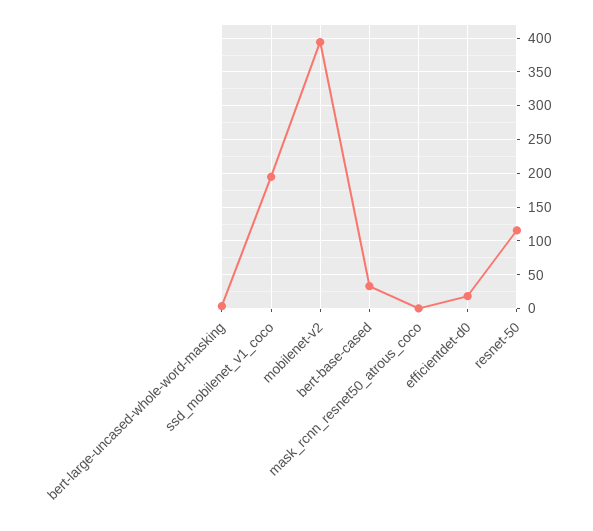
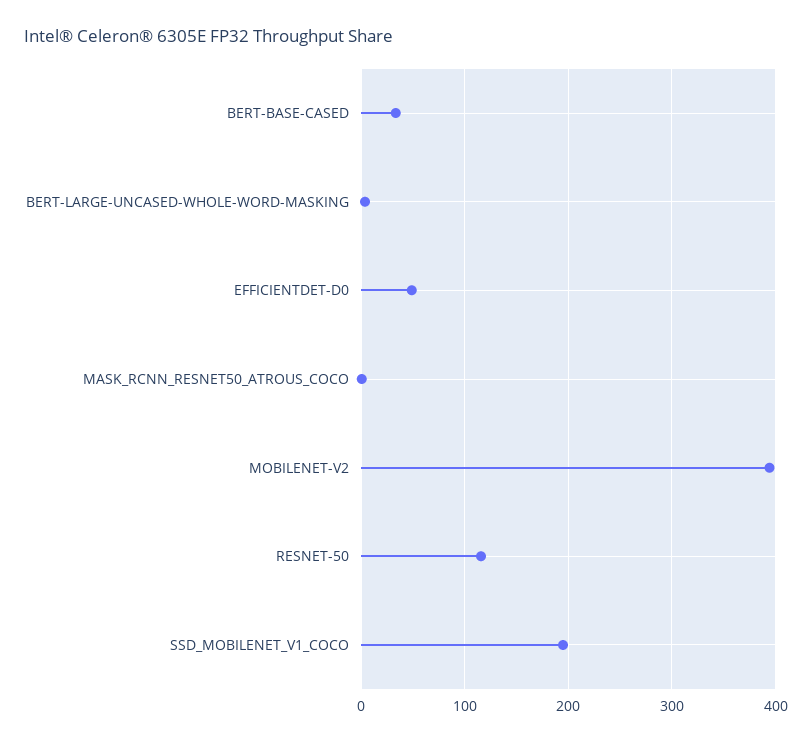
efficientdet-d0: 20 -> 50

